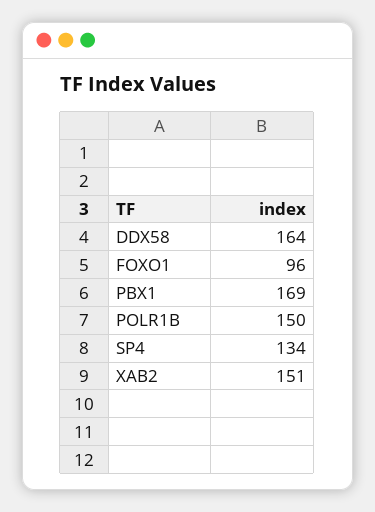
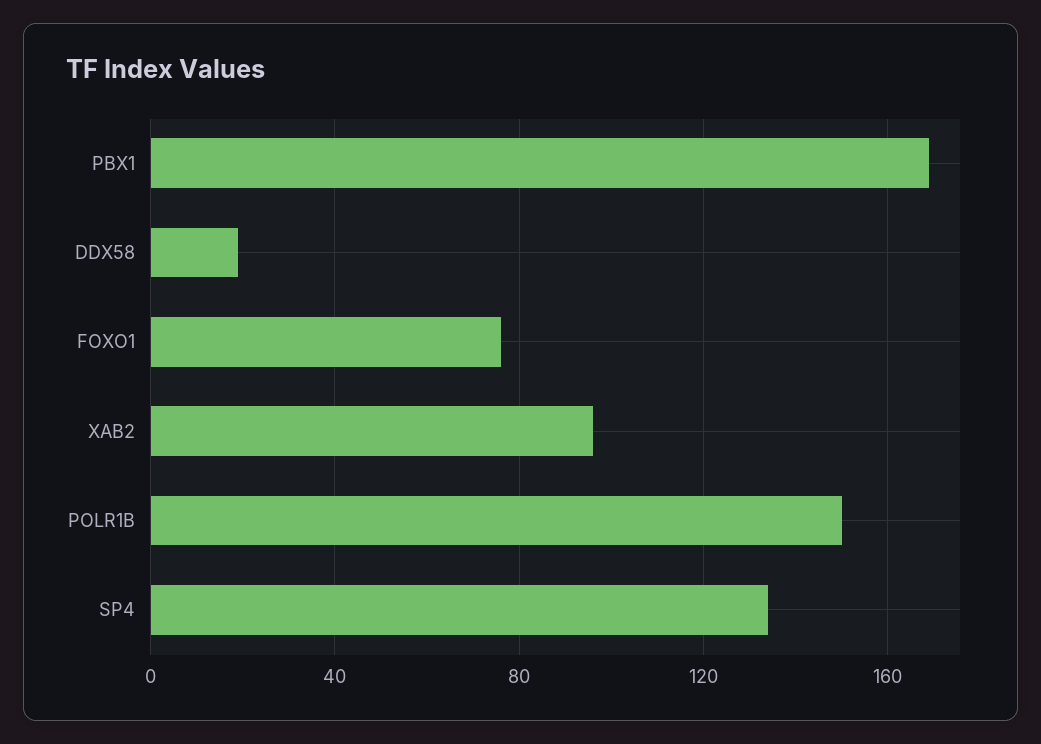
DDX58: 164 -> 20
FOXO1: 96 -> 75
XAB2: 151 -> 95

